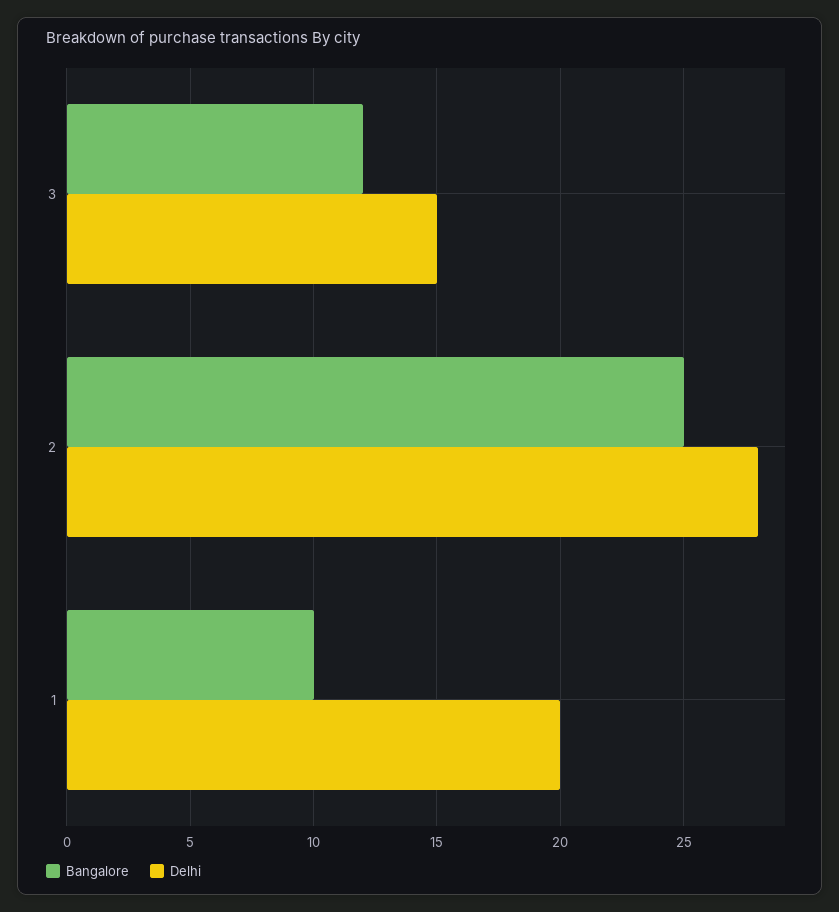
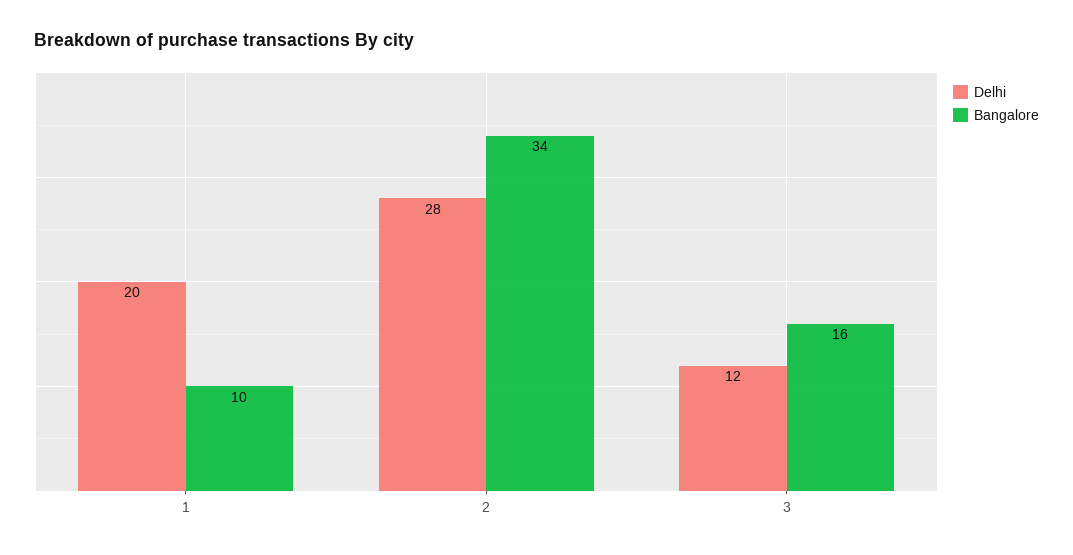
Bangalore, 3: 12 -> 16
Delhi, 3: 15 -> 12
Bangalore, 2: 25 -> 34

